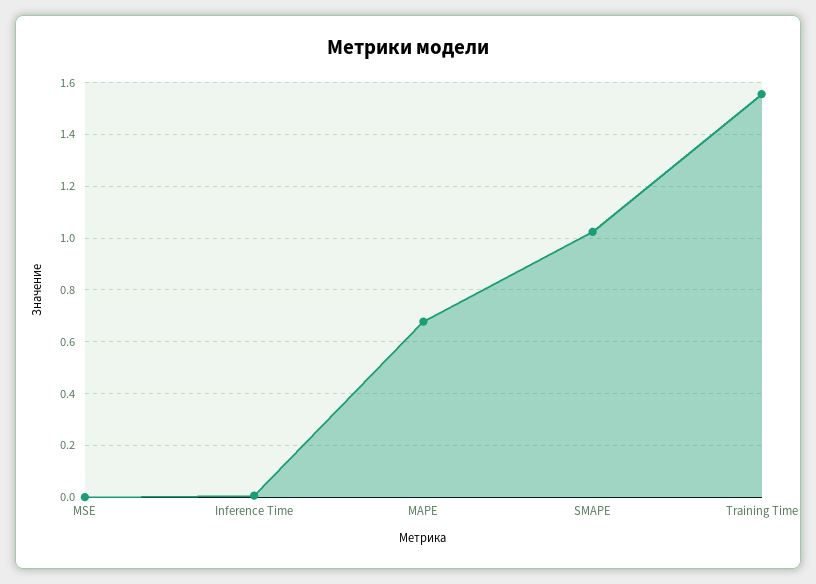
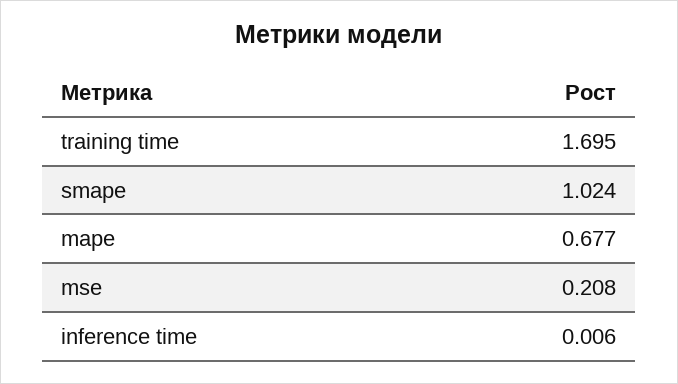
MSE: 0 -> 0.208
Training Time: 1.55 -> 1.695

